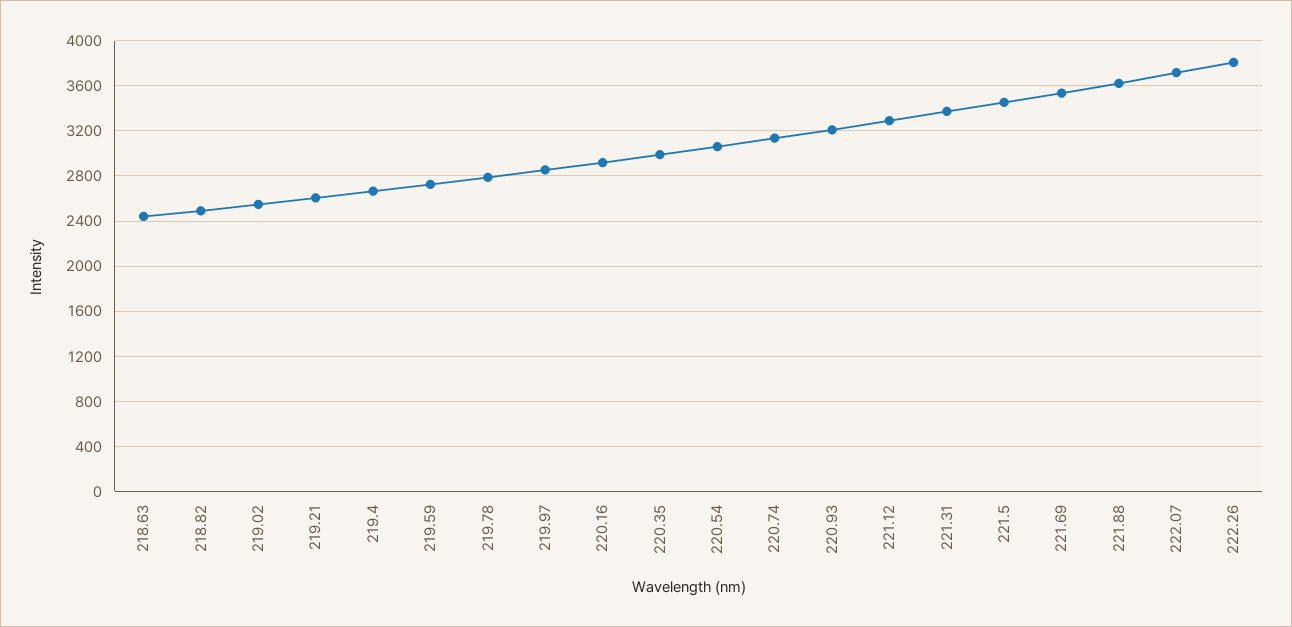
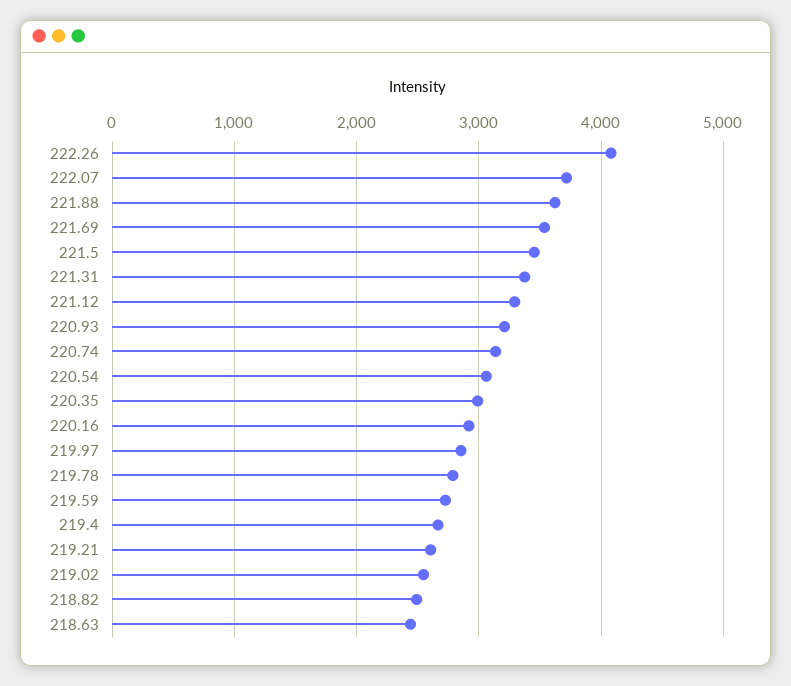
222.26: 3800 -> 4100

